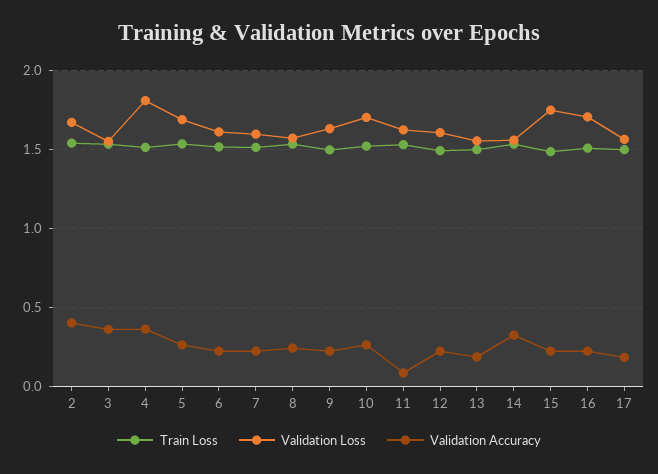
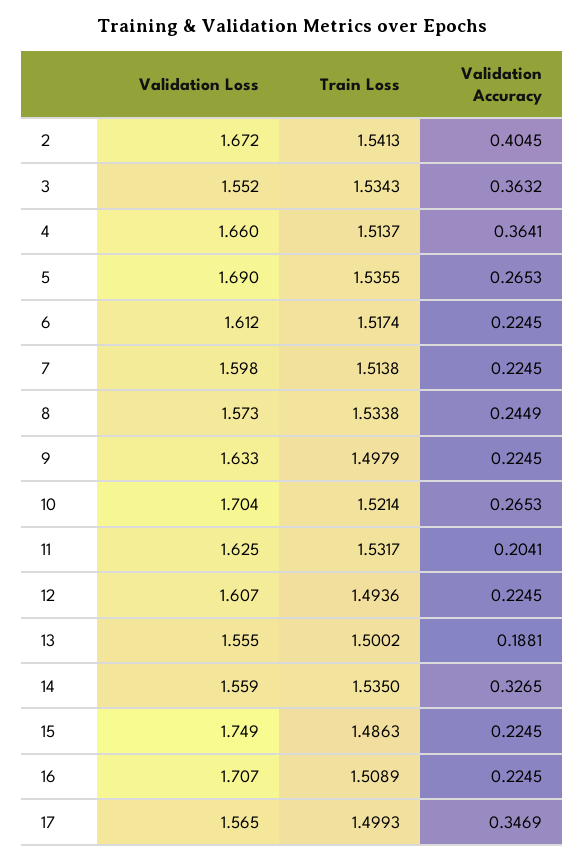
Validation Loss, 4: 1.8 -> 1.66
Validation Accuracy, 11: 0.1 -> 0.2041
Validation Accuracy, 17: 0.2 -> 0.3469

